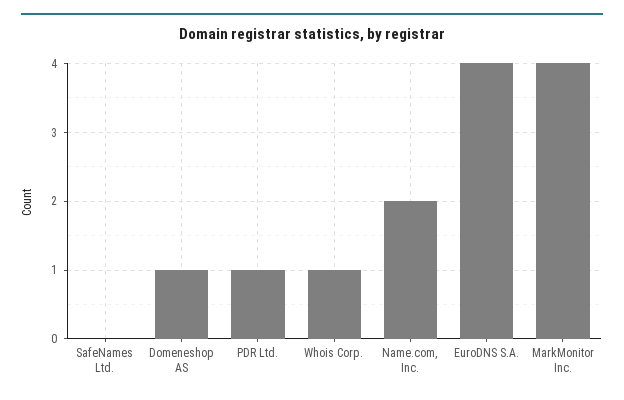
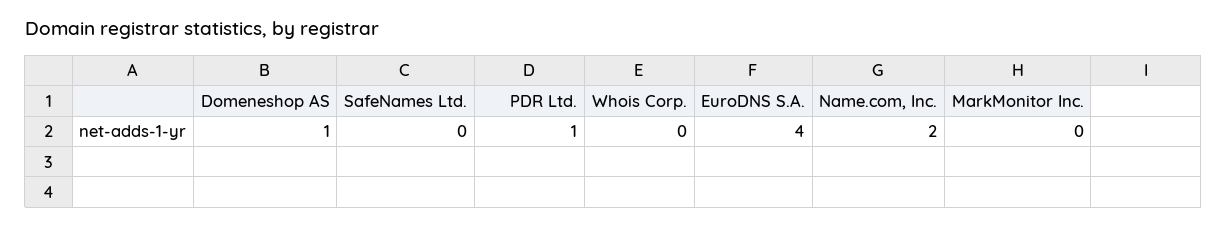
Whois Corp.: 1 -> 0
MarkMonitor Inc.: 4 -> 0

